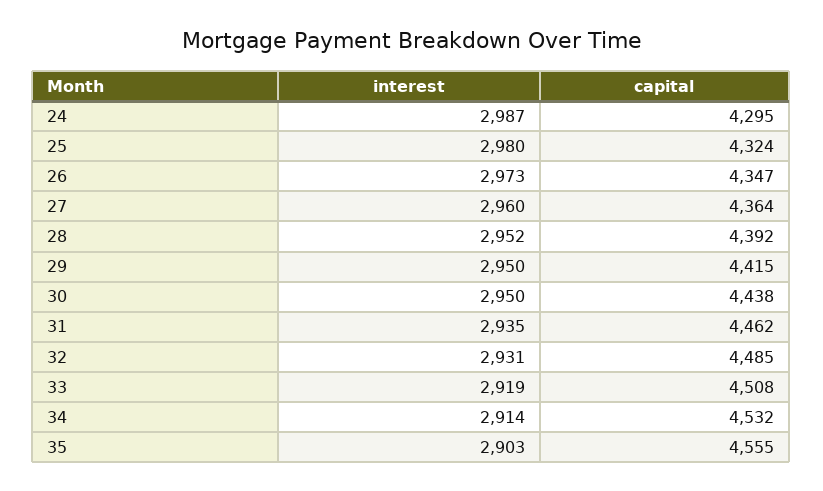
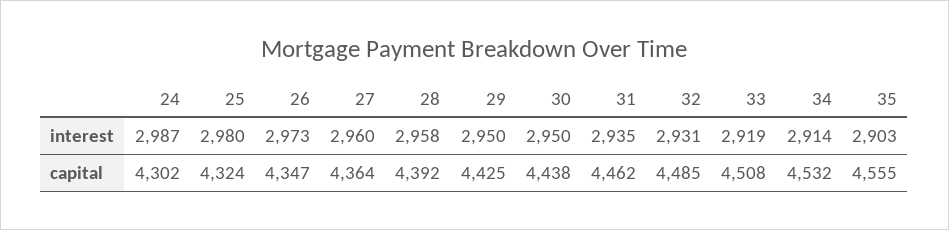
capital, 24: 4295 -> 4302
interest, 28: 2952 -> 2958
capital, 29: 4415 -> 4425

